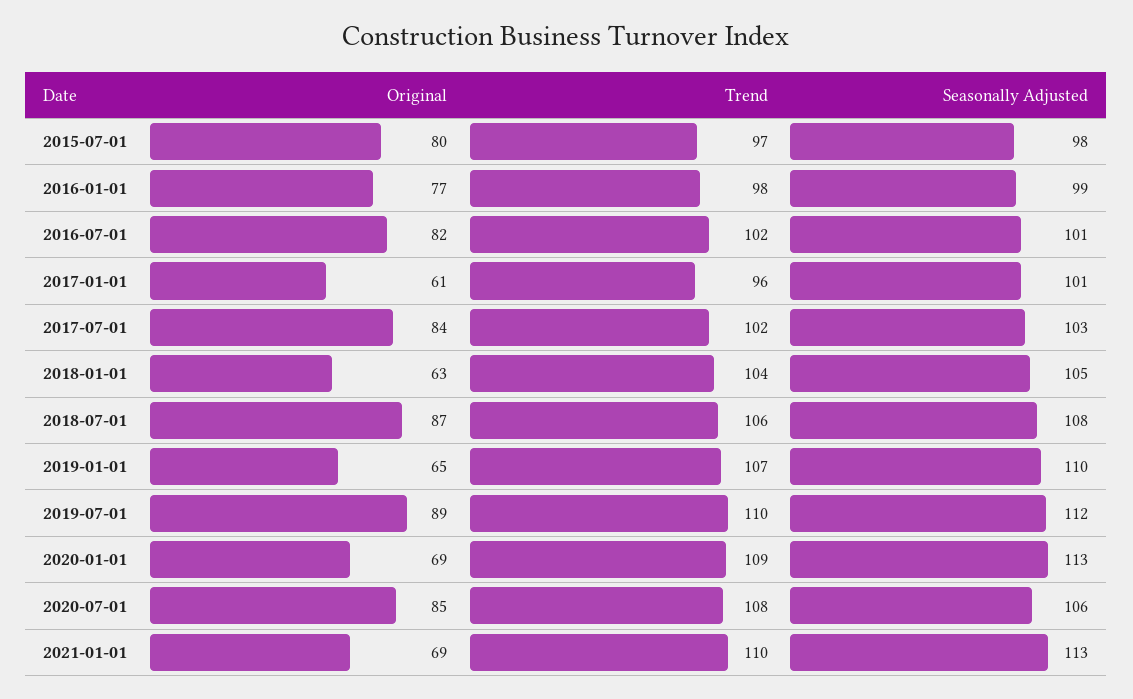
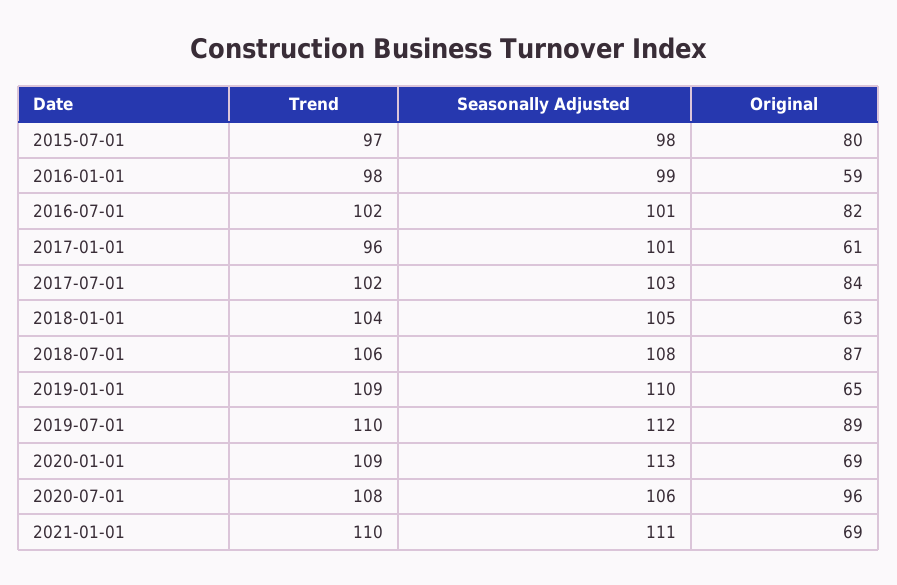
Original, 2016-01-01: 77 -> 59
Trend, 2019-01-01: 107 -> 109
Original, 2020-07-01: 85 -> 96
Seasonally Adjusted, 2021-01-01: 113 -> 111

